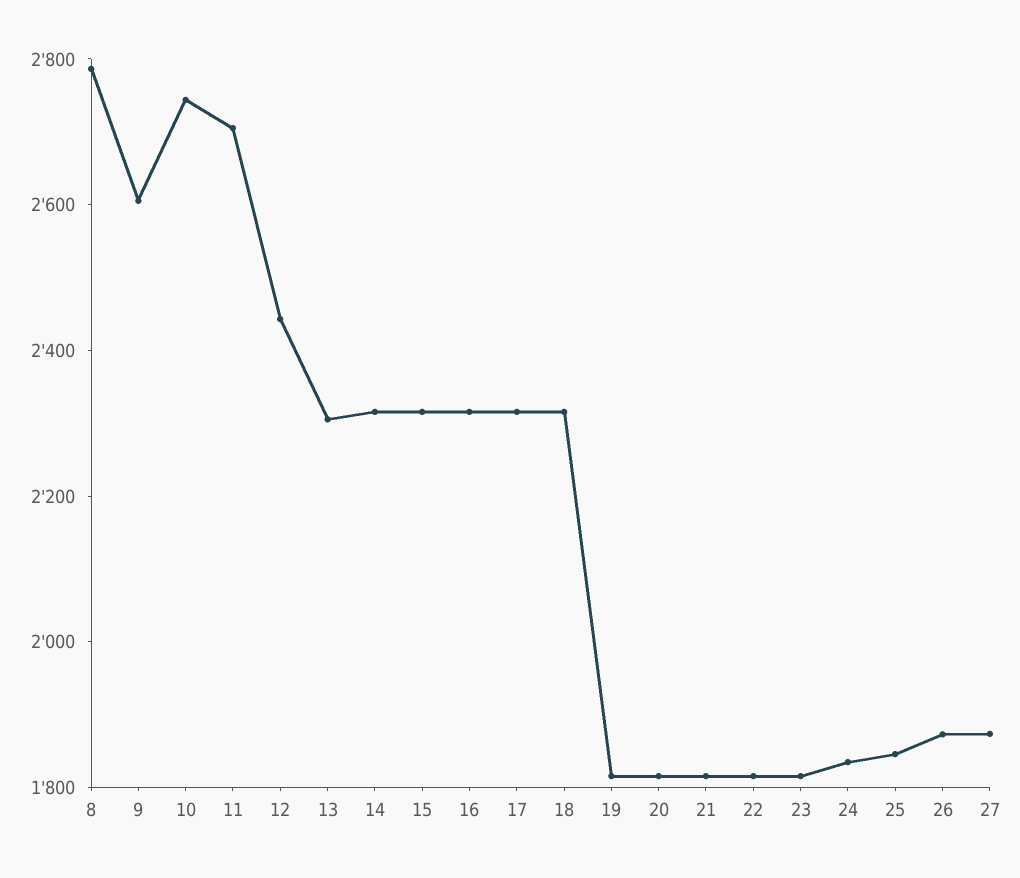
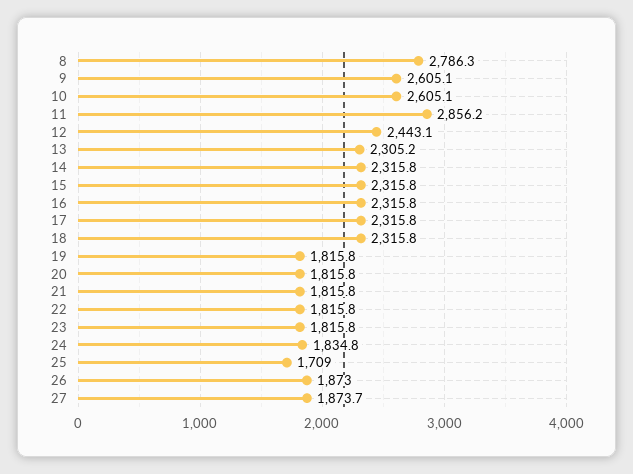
10: 2750 -> 2605.1
11: 2700 -> 2856.2
25: 1850 -> 1709

